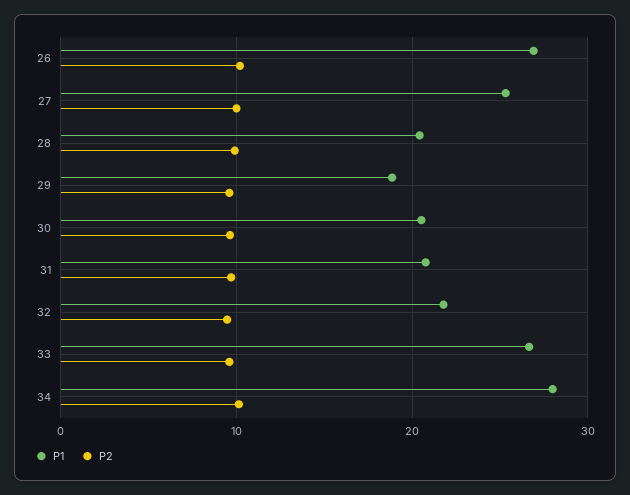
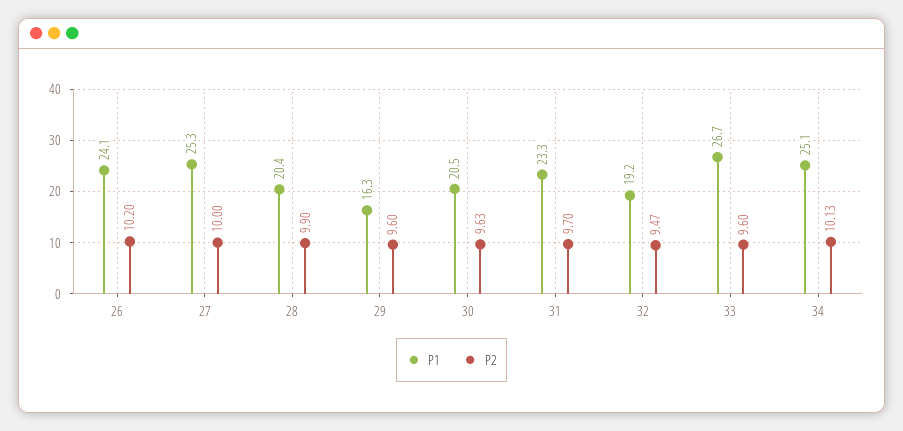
P1, 26: 27 -> 24.1
P1, 29: 19 -> 16.3
P1, 31: 21 -> 23.3
P1, 32: 22 -> 19.2
P1, 34: 28 -> 25.1

